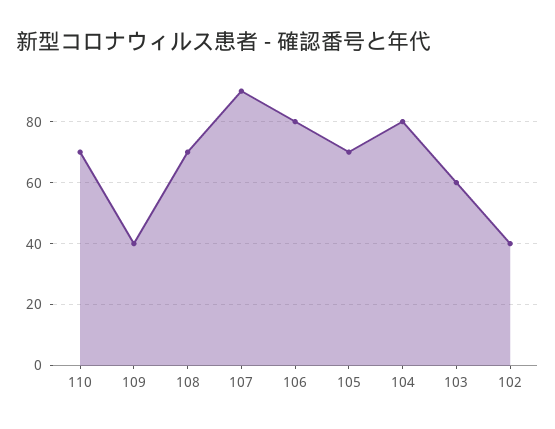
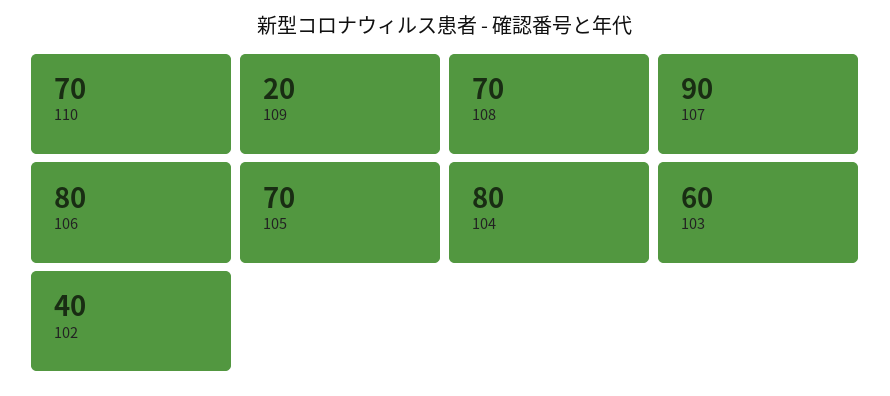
109: 40 -> 20

